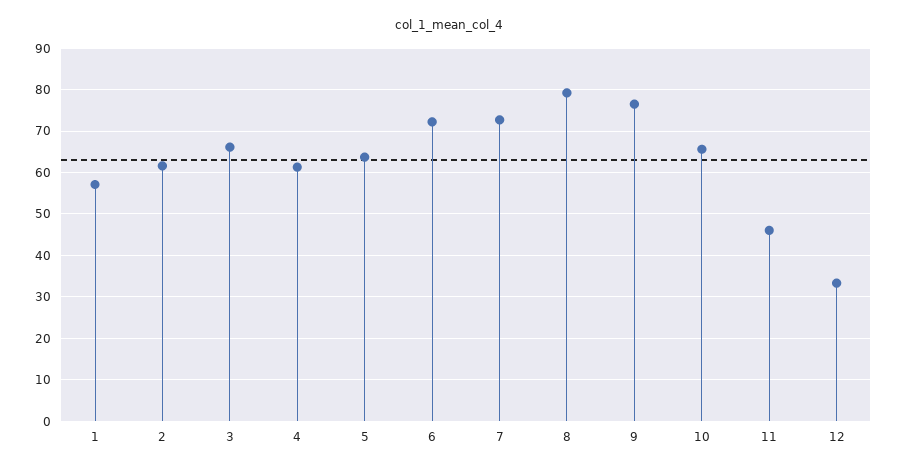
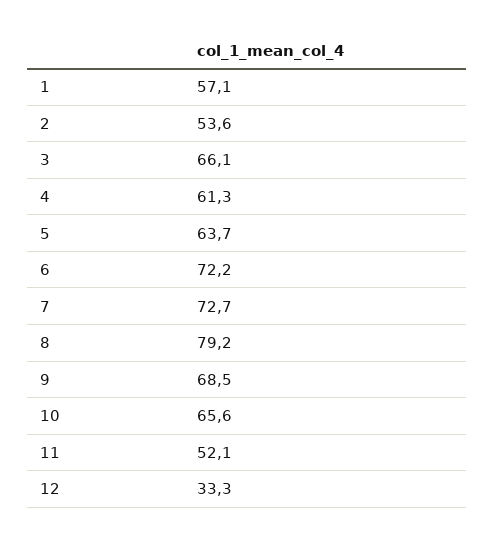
2: 62 -> 53.6
9: 76 -> 68.5
11: 46 -> 52.1

